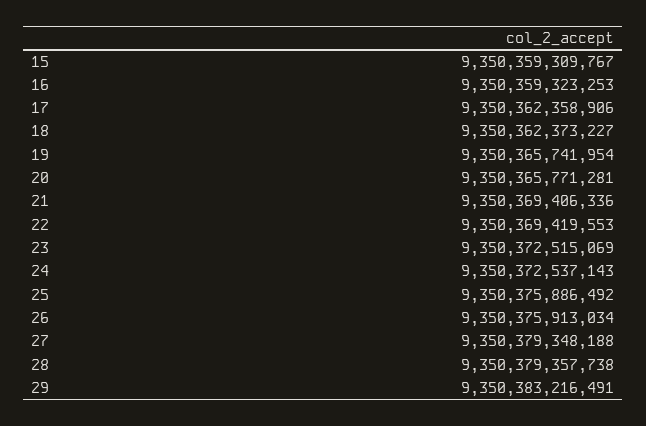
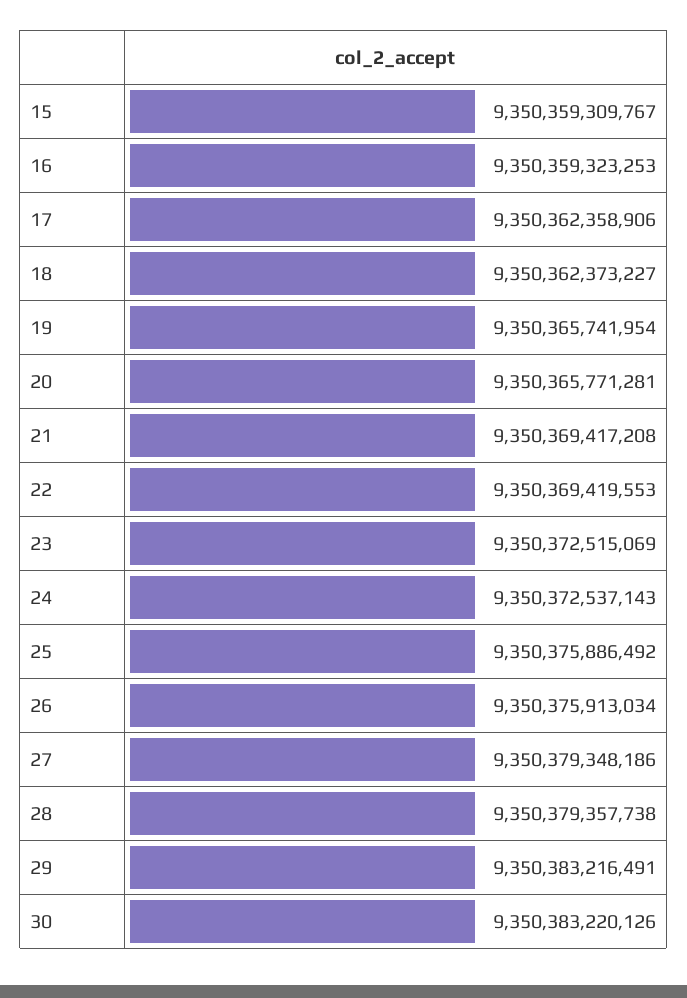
21: 9350369406336 -> 9350369417208
27: 9350379348188 -> 9350379348186
30: none -> 9350383220126

